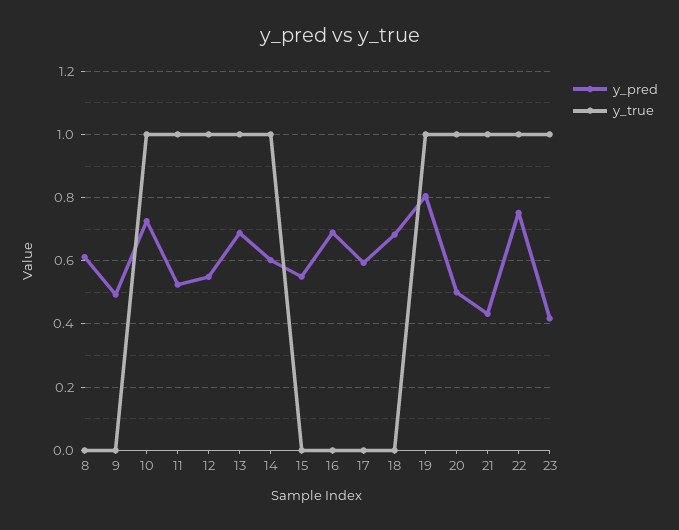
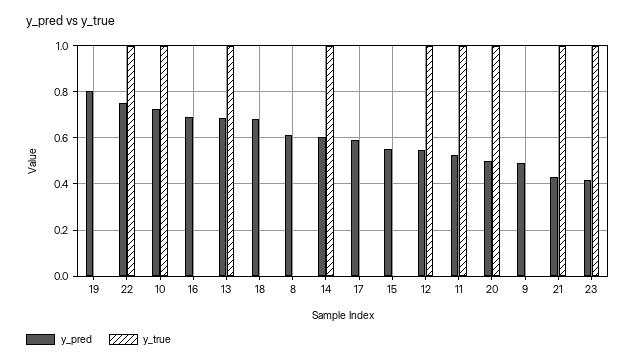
y_true, 19: 1 -> 0

